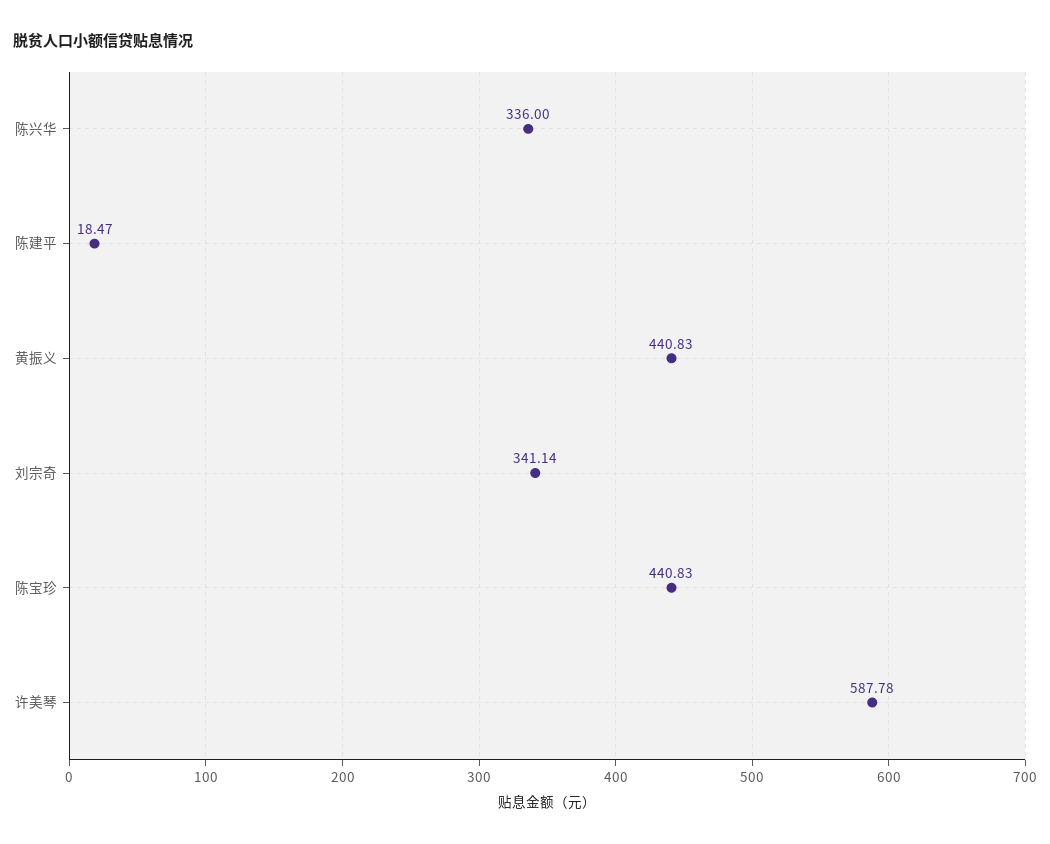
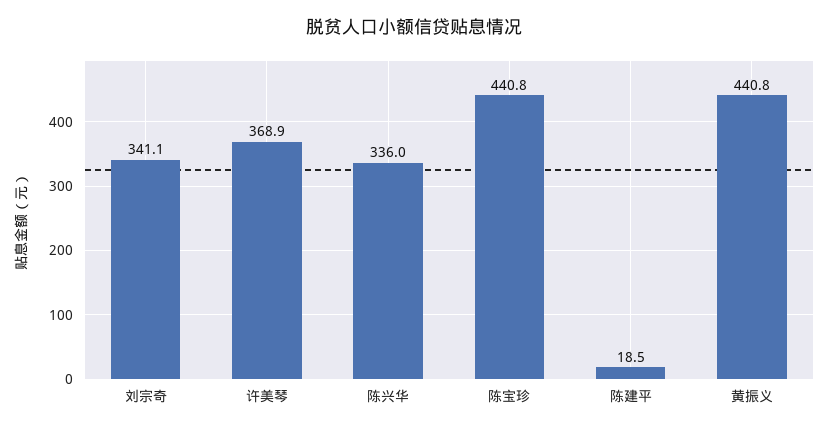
许美琴: 587.78 -> 368.9

